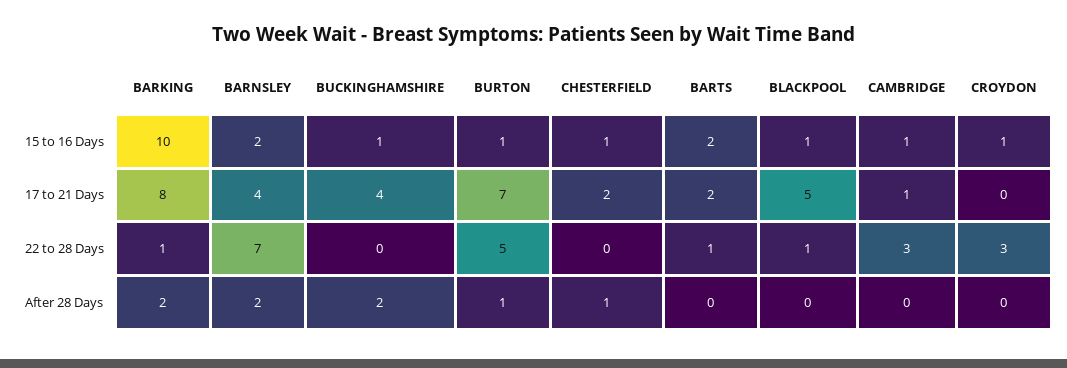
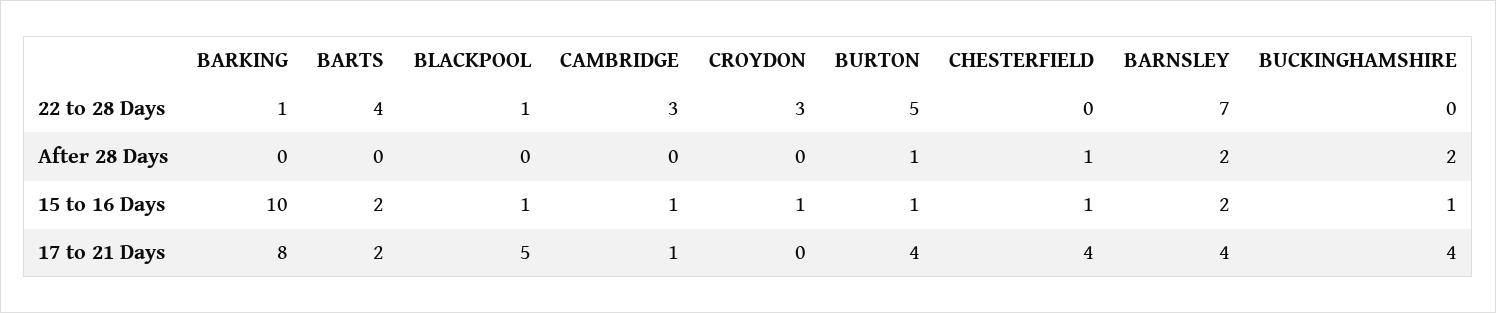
BURTON, 17 to 21 Days: 7 -> 4
CHESTERFIELD, 17 to 21 Days: 2 -> 4
BARTS, 22 to 28 Days: 1 -> 4
BARKING, After 28 Days: 2 -> 0

